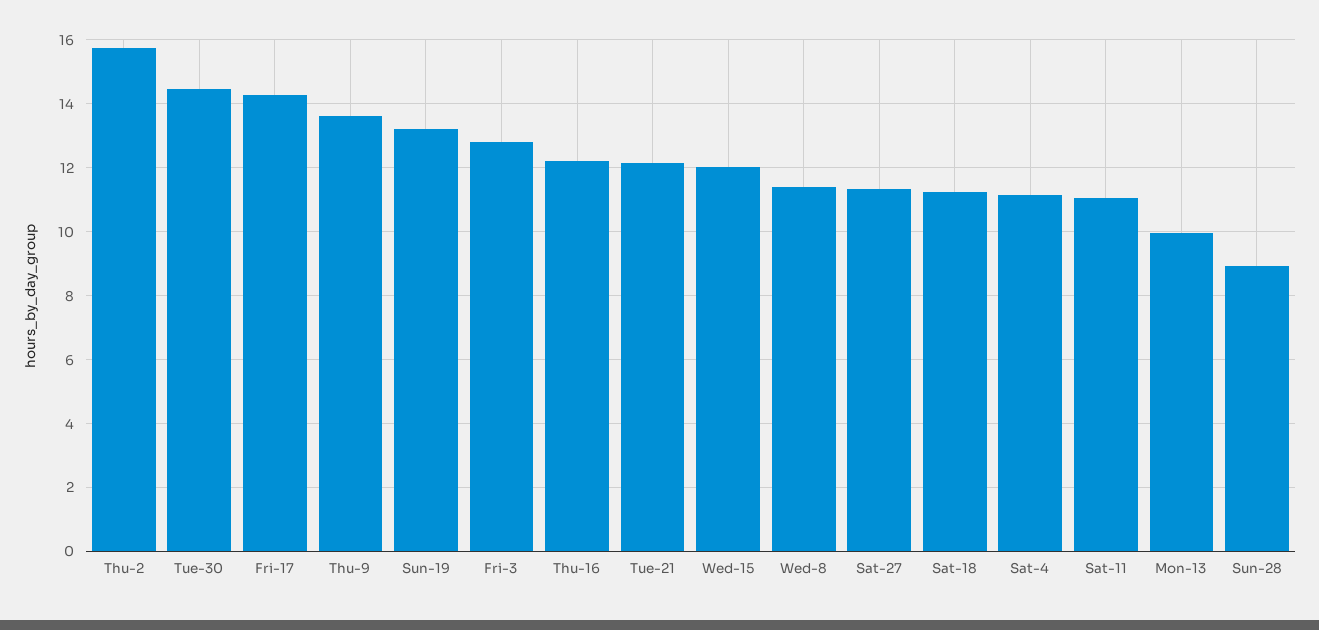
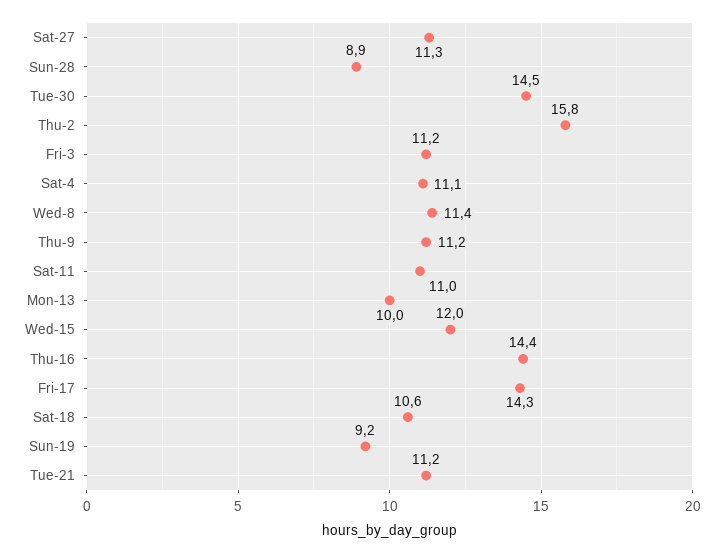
Thu-9: 13.6 -> 11.2
Sun-19: 13.2 -> 9.2
Fri-3: 12.8 -> 11.2
Thu-16: 12.2 -> 14.4
Tue-21: 12.2 -> 11.2
Sat-18: 11.2 -> 10.6

